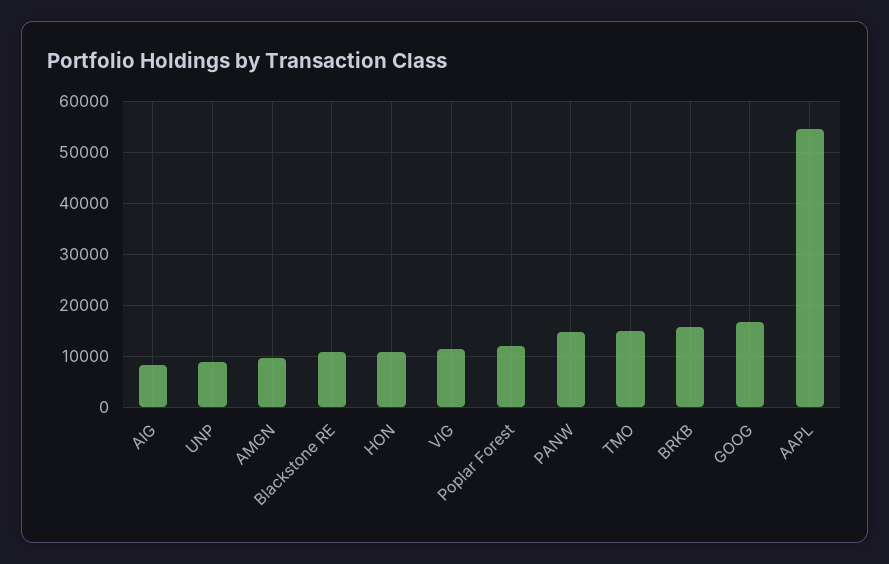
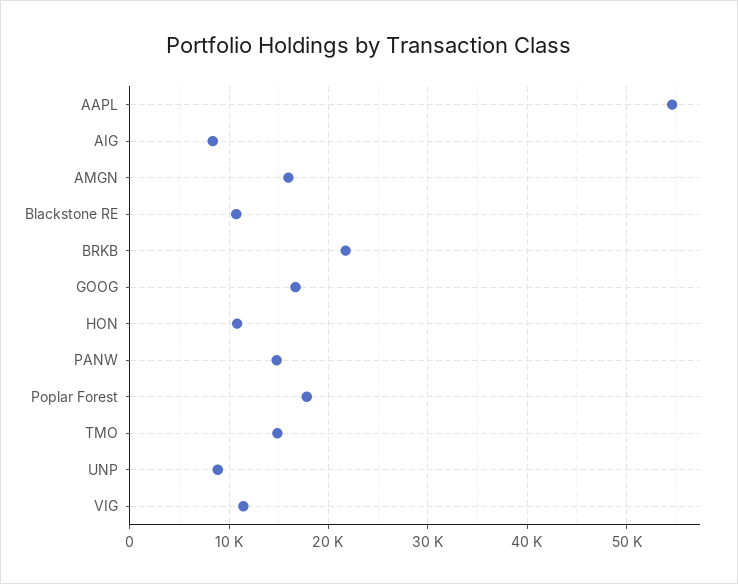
AMGN: 10000 -> 16000
Poplar Forest: 12000 -> 18000
BRKB: 16000 -> 22000

